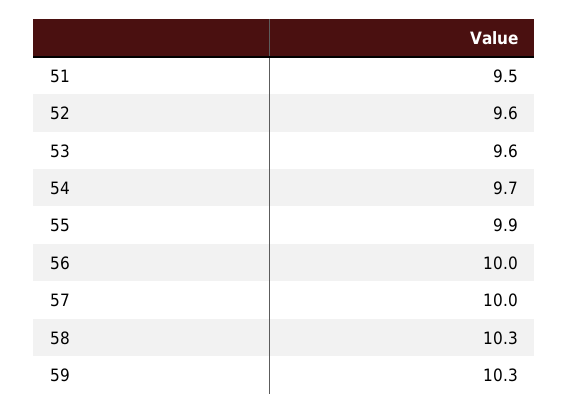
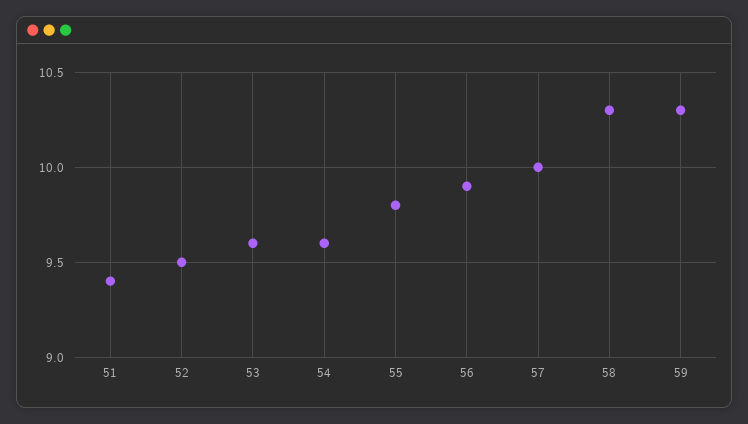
51: 9.5 -> 9.4
52: 9.6 -> 9.5
54: 9.7 -> 9.6
55: 9.9 -> 9.8
56: 10 -> 9.9

